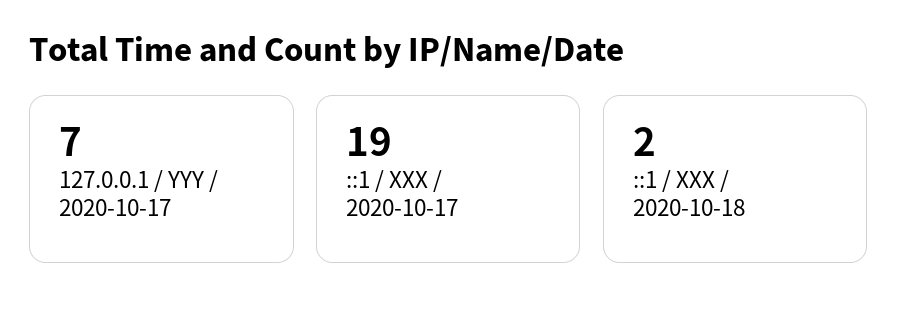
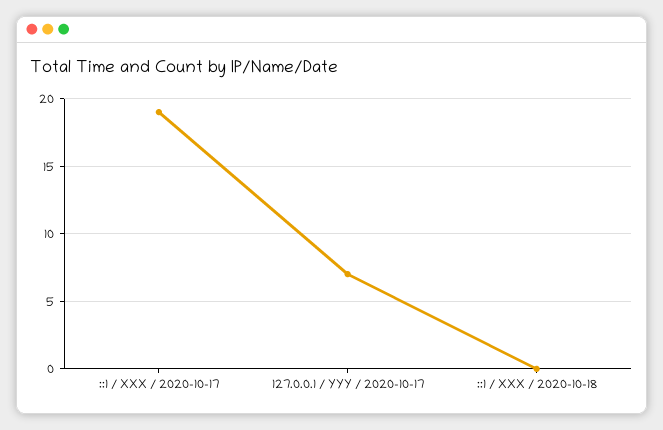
::1 / XXX / 2020-10-18: 2 -> 0

